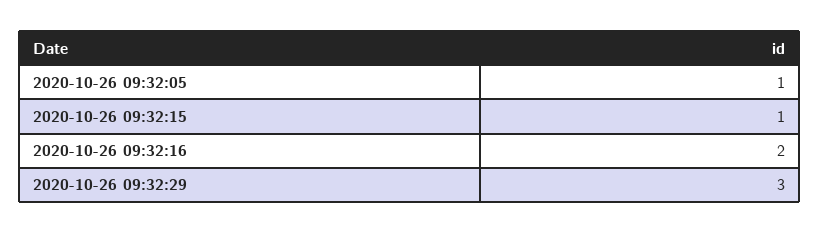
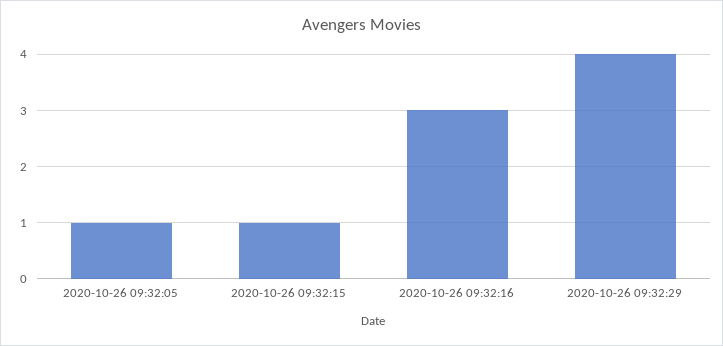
2020-10-26 09:32:16: 2 -> 3
2020-10-26 09:32:29: 3 -> 4

